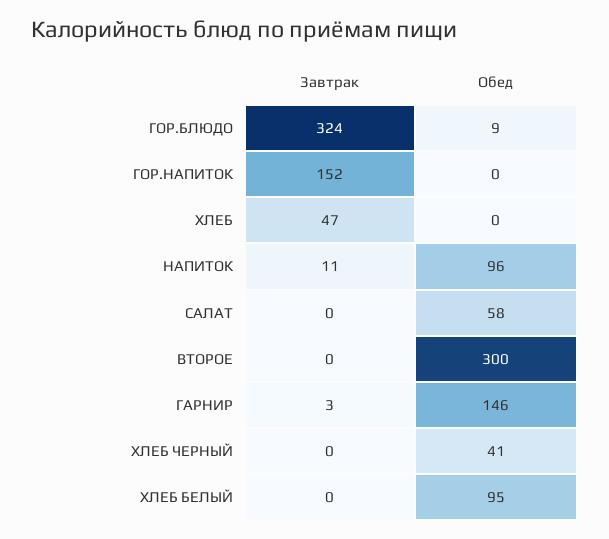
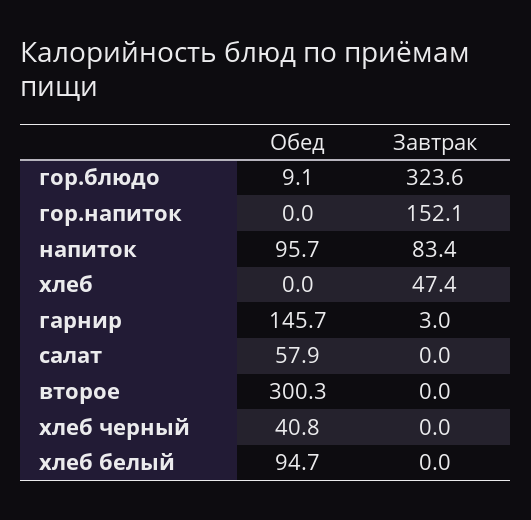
Завтрак, НАПИТОК: 11 -> 83.4

